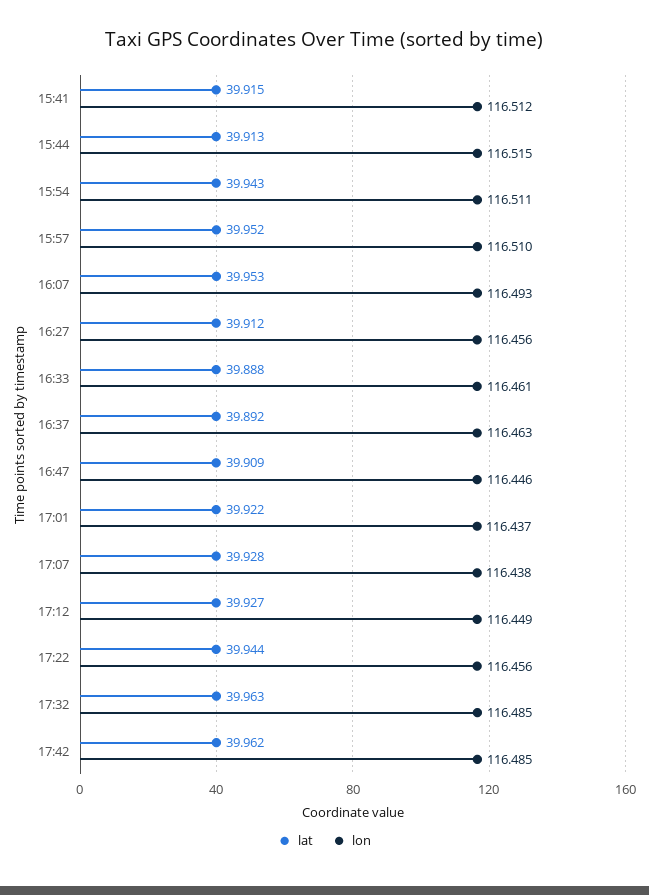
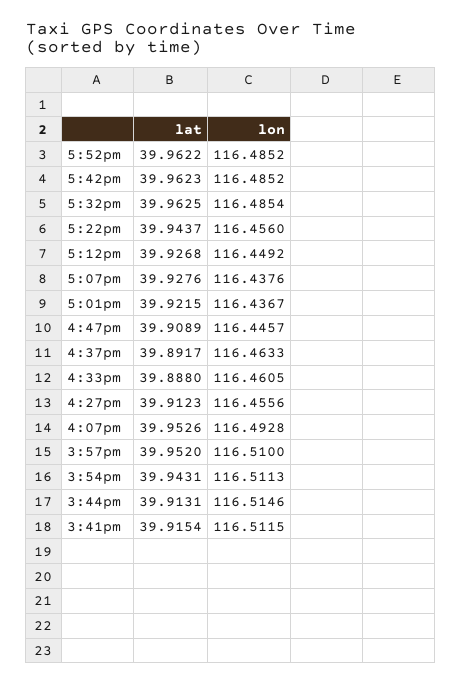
lat, 5:52pm: none -> 39.9622
lon, 5:52pm: none -> 116.4852

